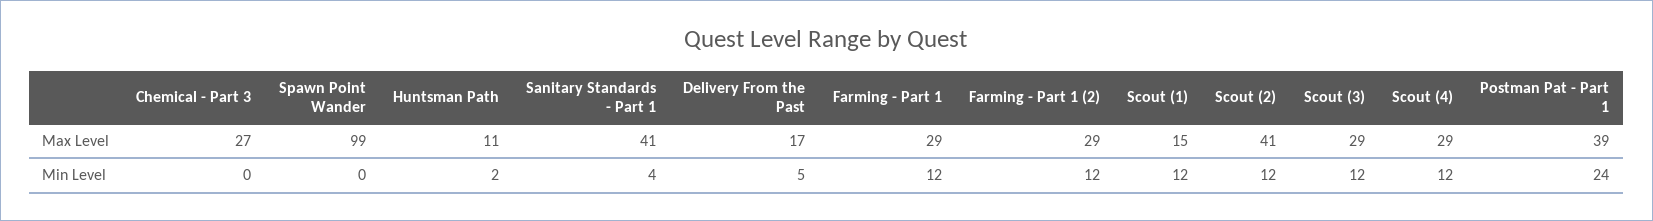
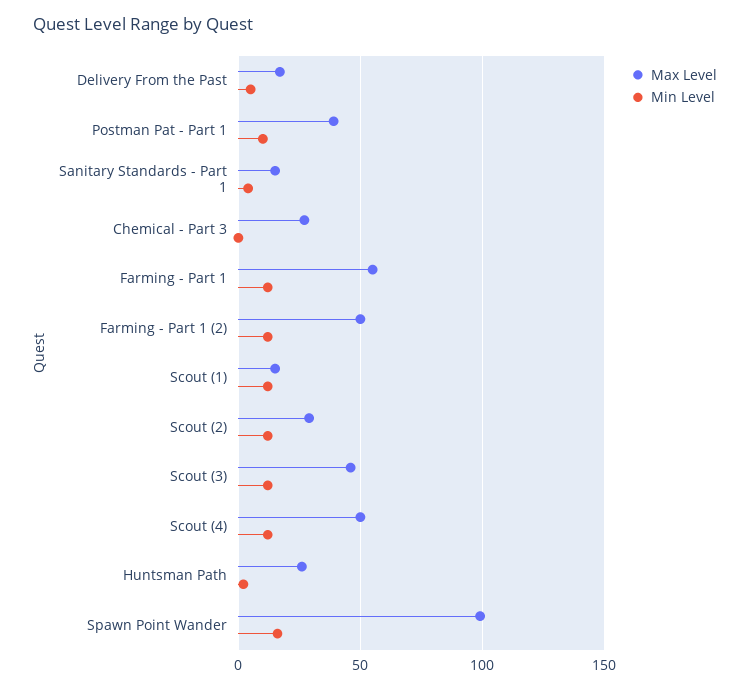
Max Level, Huntsman Path: 11 -> 25
Max Level, Sanitary Standards - Part 1: 41 -> 15
Max Level, Farming - Part 1: 29 -> 55
Max Level, Farming - Part 1 (2): 29 -> 50
Max Level, Scout (2): 41 -> 30
Max Level, Scout (3): 29 -> 45
Max Level, Scout (4): 29 -> 50
Min Level, Spawn Point Wander: 0 -> 15
Min Level, Postman Pat - Part 1: 24 -> 10

